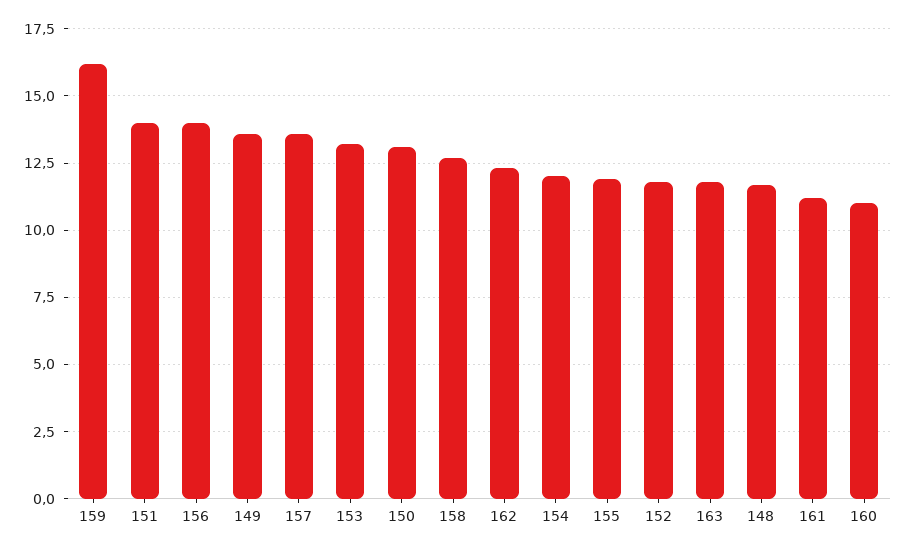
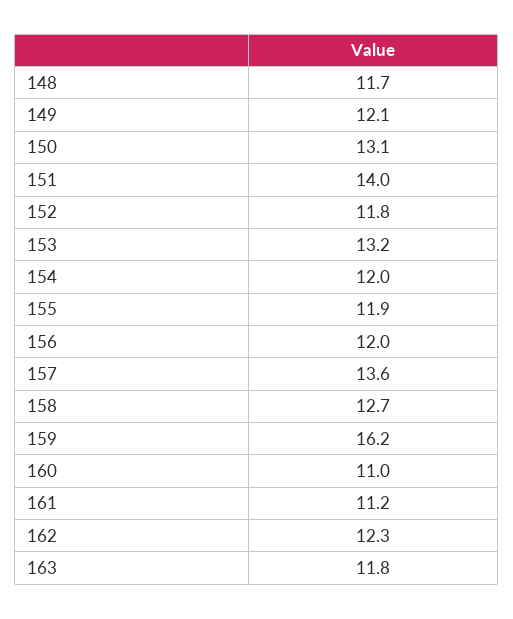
156: 14 -> 12
149: 13.5 -> 12.1

